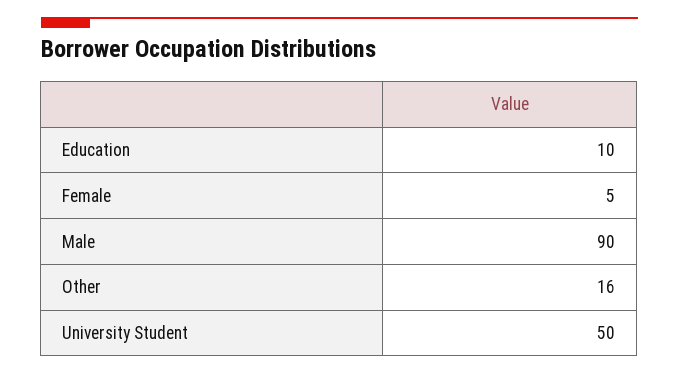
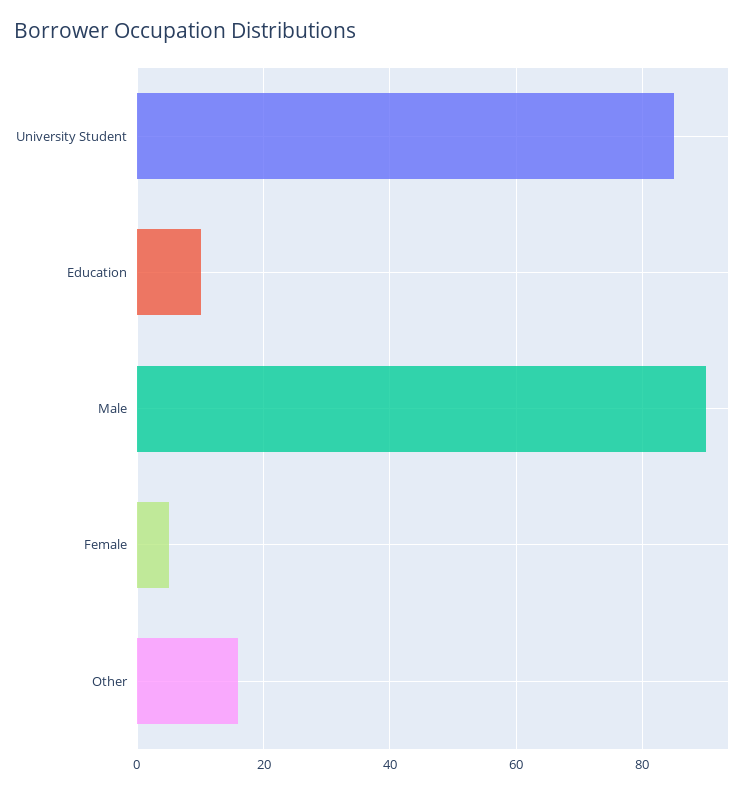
University Student: 50 -> 85

